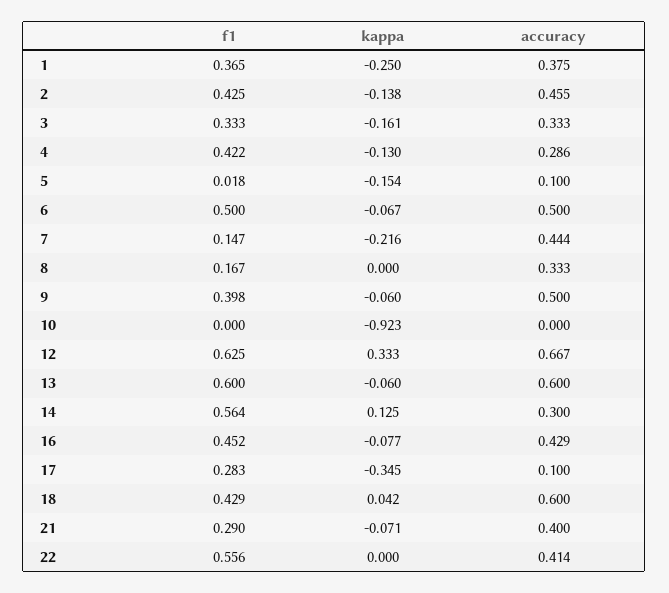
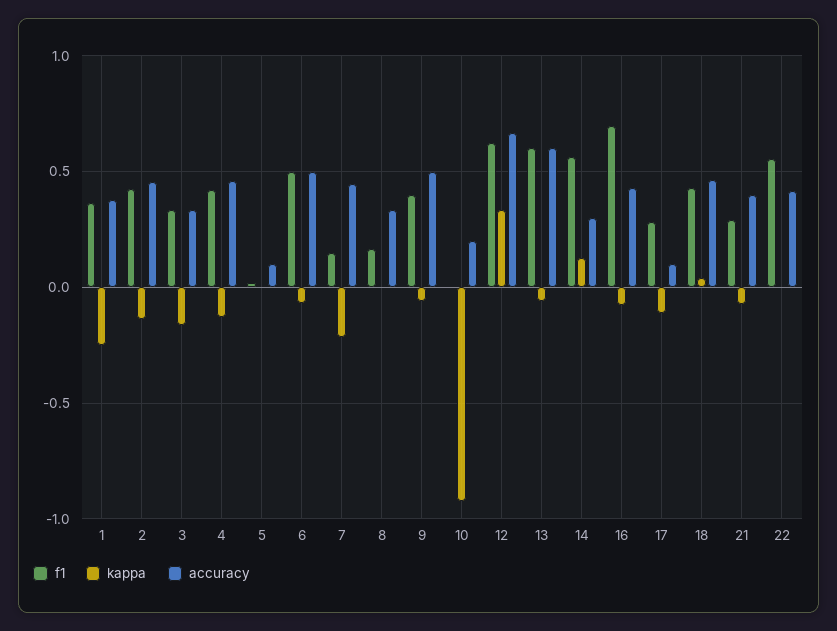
accuracy, 4: 0.286 -> 0.45
kappa, 5: -0.154 -> 0
accuracy, 10: 0 -> 0.2
f1, 16: 0.452 -> 0.7
kappa, 17: -0.345 -> -0.1
accuracy, 18: 0.6 -> 0.45

